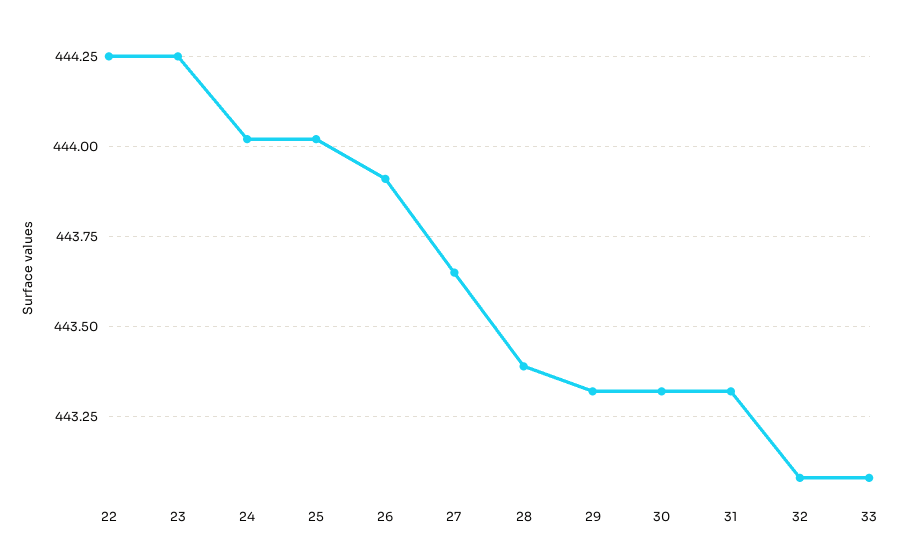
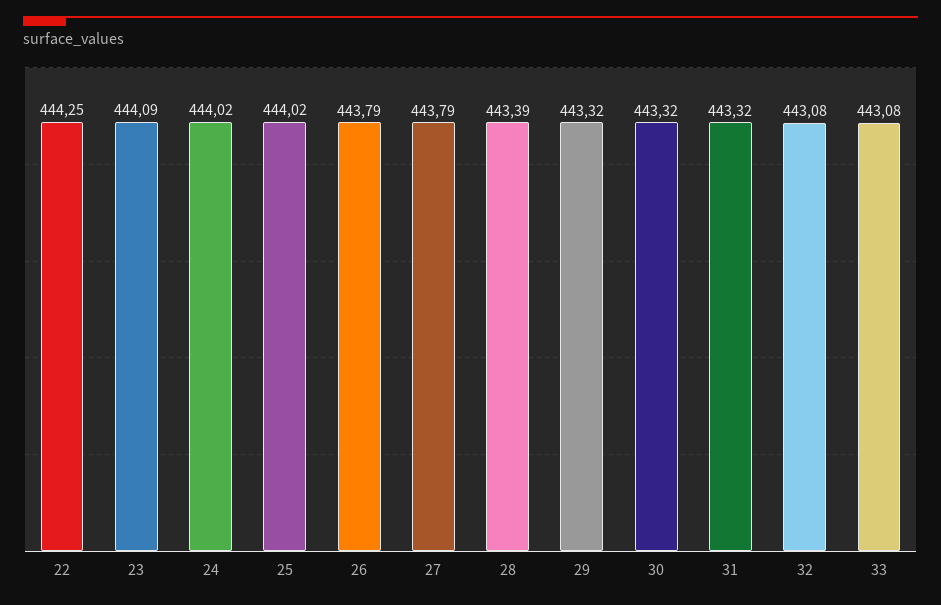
23: 444.25 -> 444.09
26: 443.9 -> 443.79
27: 443.65 -> 443.79

